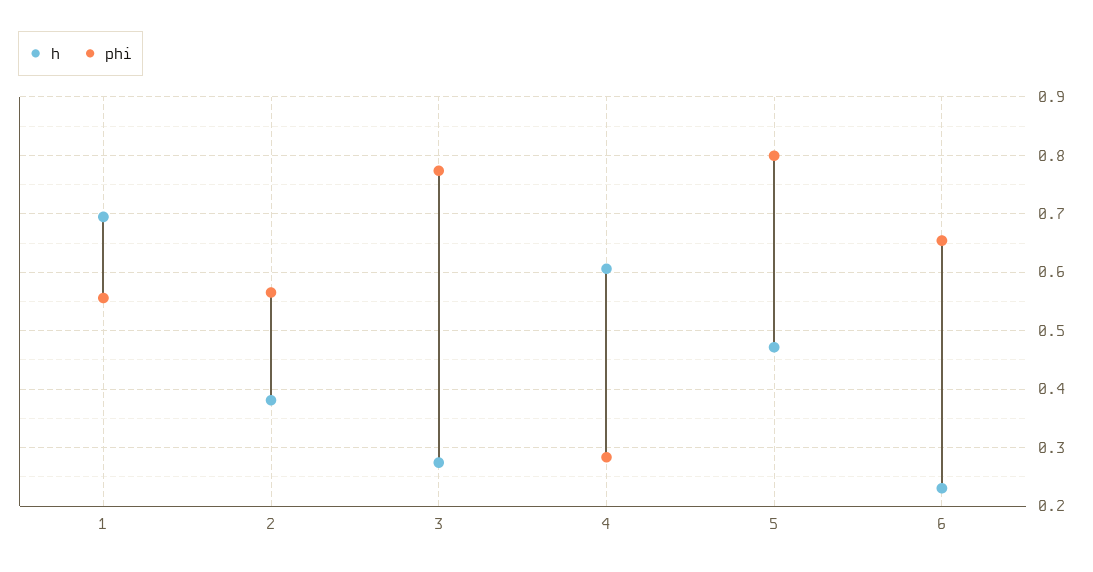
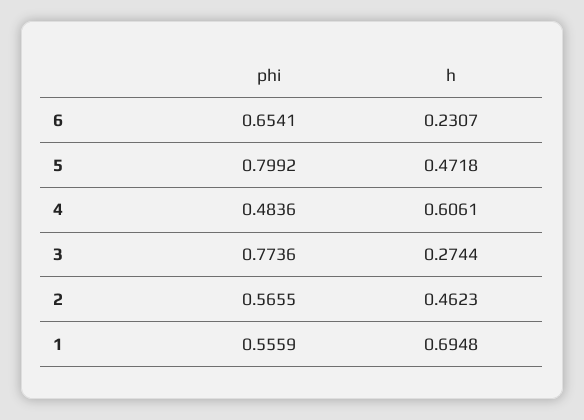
h, 2: 0.38 -> 0.4623
phi, 4: 0.28 -> 0.4836

